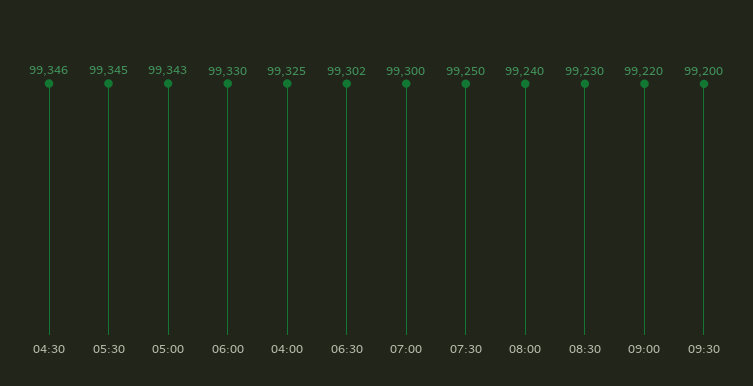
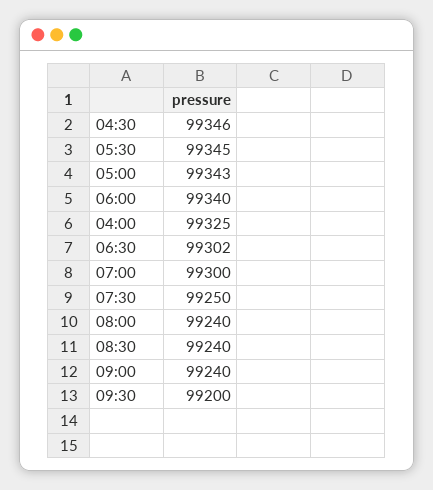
06:00: 99330 -> 99340
08:30: 99230 -> 99240
09:00: 99220 -> 99240

